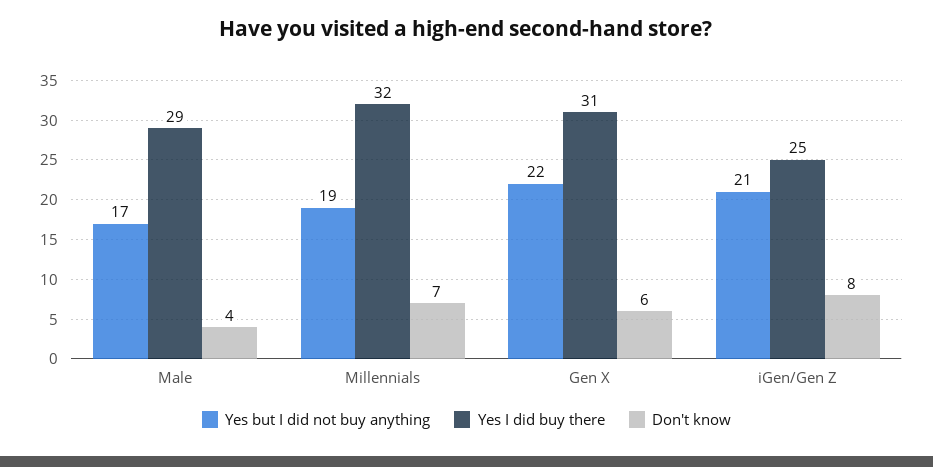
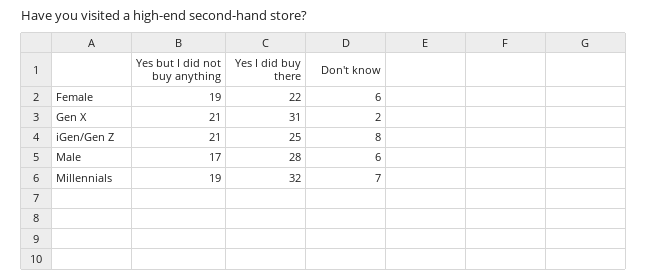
Yes I did buy there, Male: 29 -> 28
Don't know, Male: 4 -> 6
Yes but I did not buy anything, Gen X: 22 -> 21
Don't know, Gen X: 6 -> 2
Yes but I did not buy anything, Female: none -> 19
Yes I did buy there, Female: none -> 22
Don't know, Female: none -> 6

